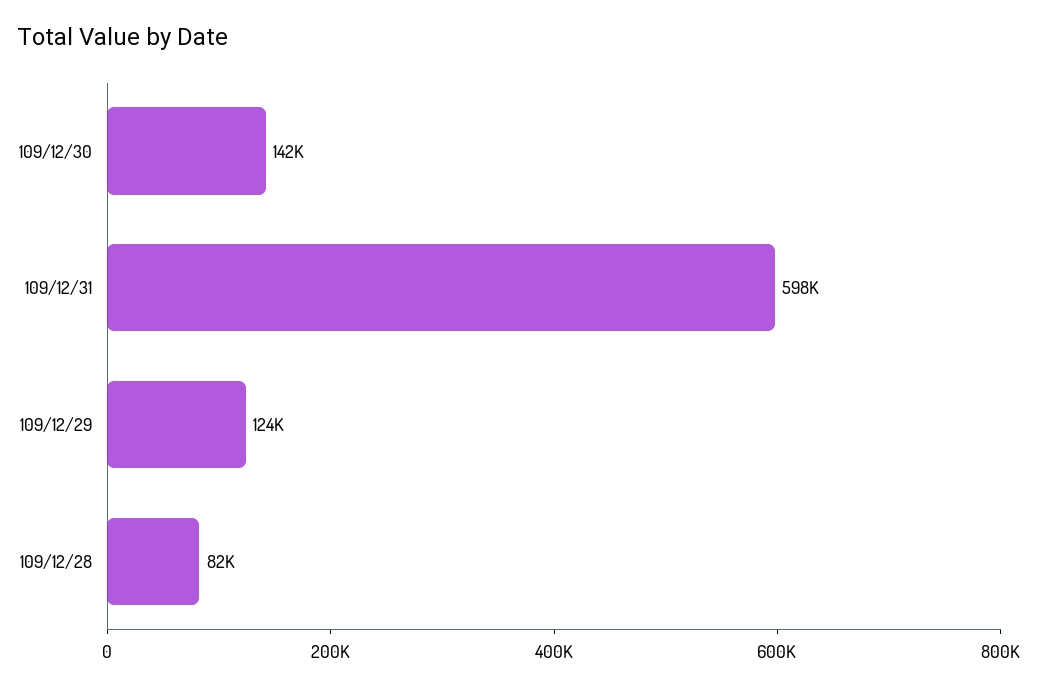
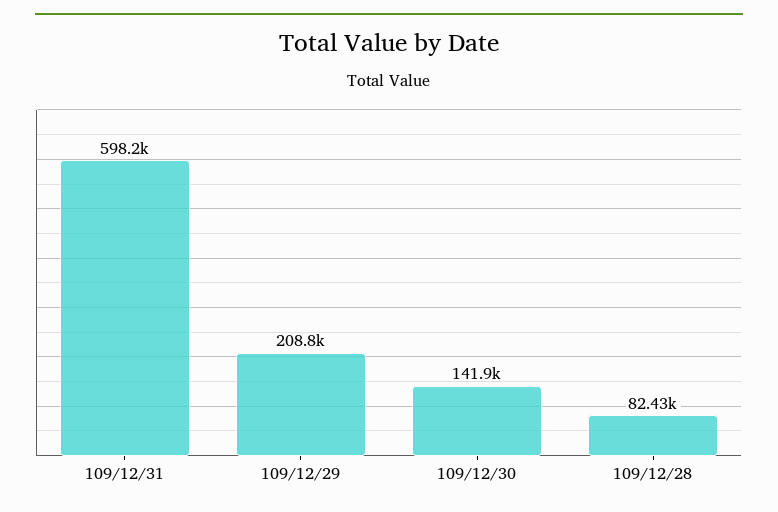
109/12/29: 124000 -> 208800

